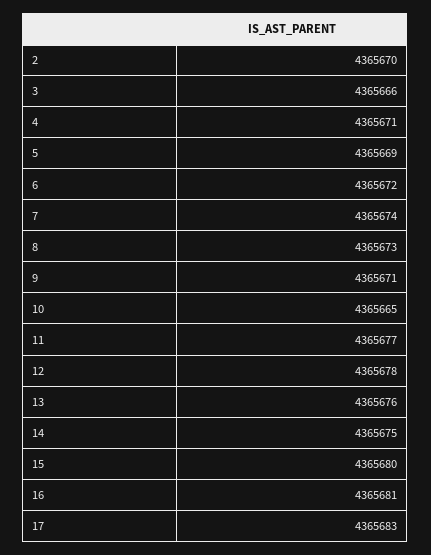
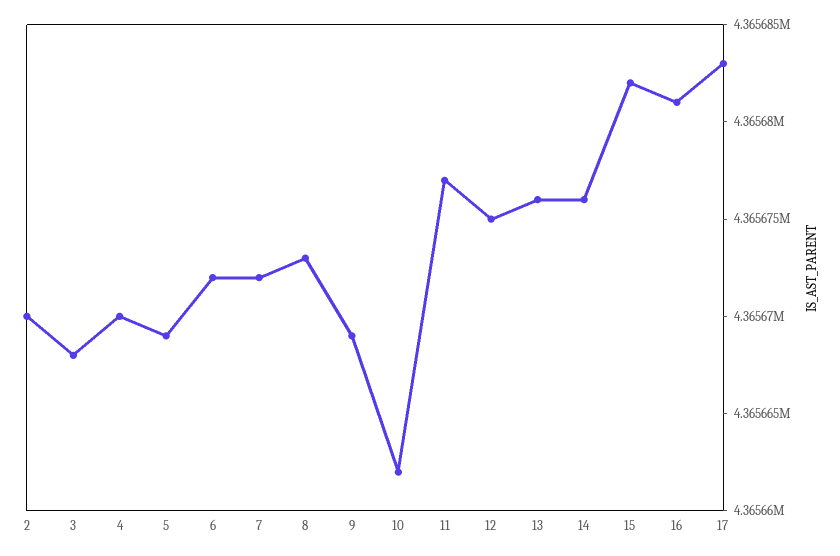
3: 4365666 -> 4365668
4: 4365671 -> 4365670
7: 4365674 -> 4365672
9: 4365671 -> 4365669
10: 4365665 -> 4365662
12: 4365678 -> 4365675
14: 4365675 -> 4365676
15: 4365680 -> 4365682

